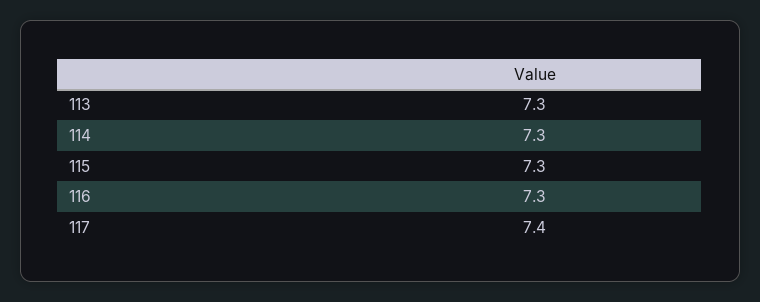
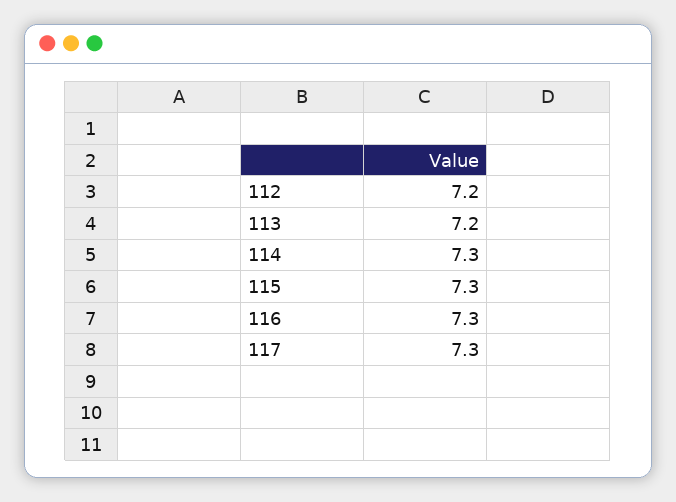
113: 7.3 -> 7.2
117: 7.4 -> 7.3
112: none -> 7.2

